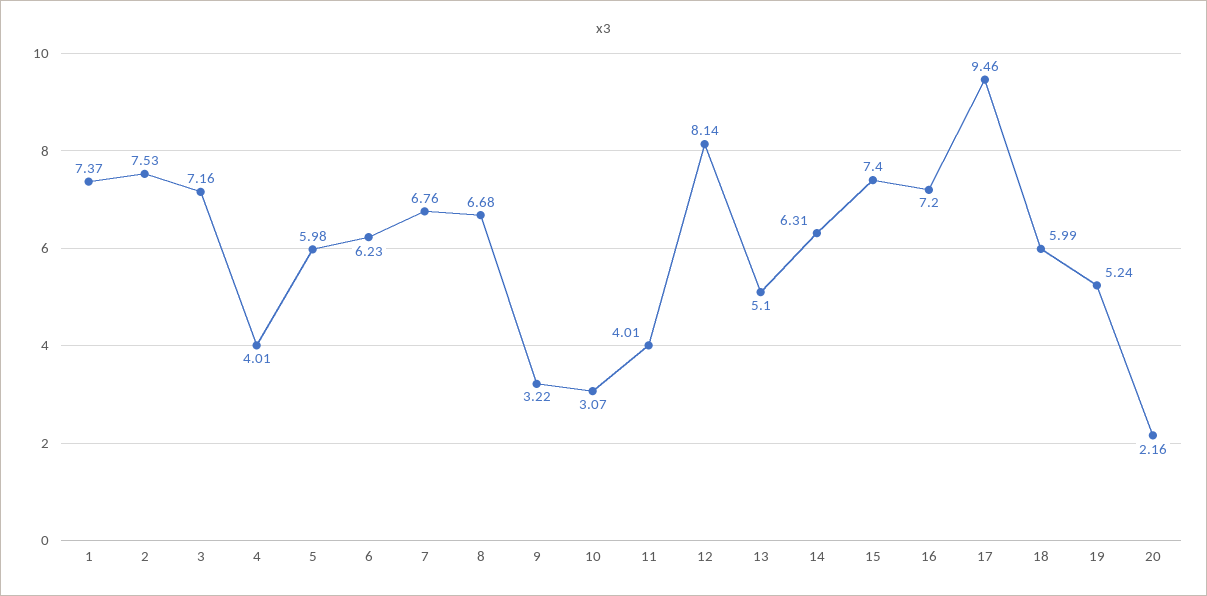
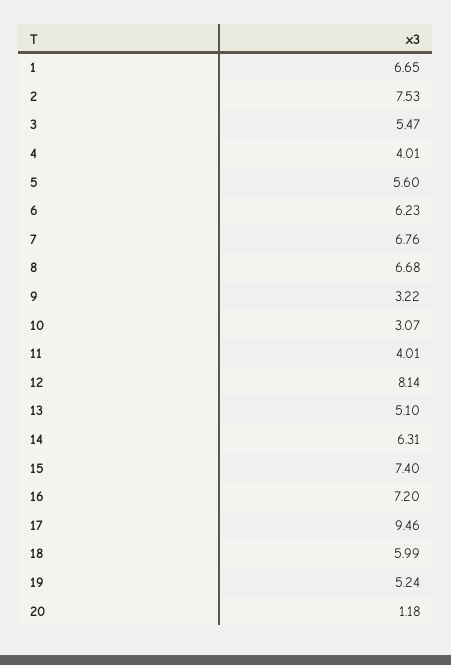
1: 7.37 -> 6.65
3: 7.16 -> 5.47
5: 5.98 -> 5.6
20: 2.16 -> 1.18

